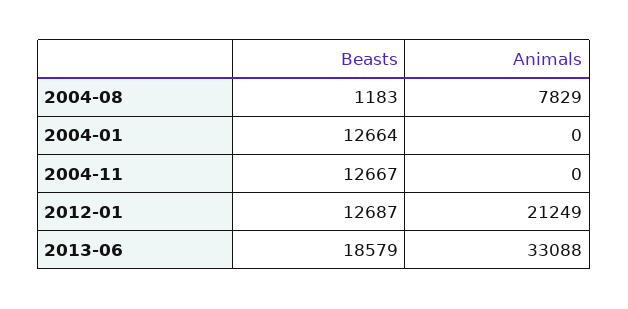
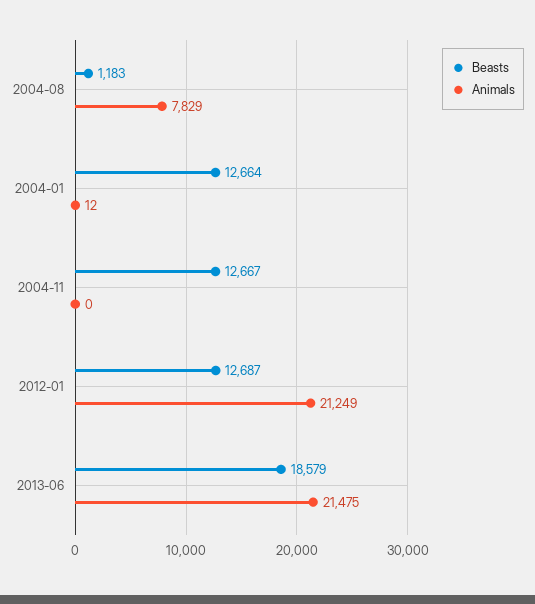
Animals, 2004-01: 0 -> 12
Animals, 2013-06: 33088 -> 21475

